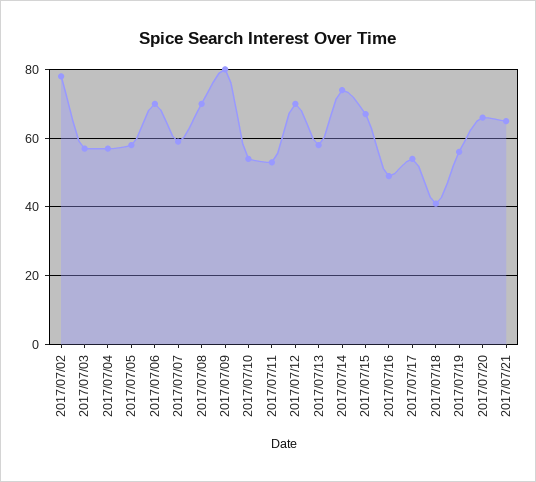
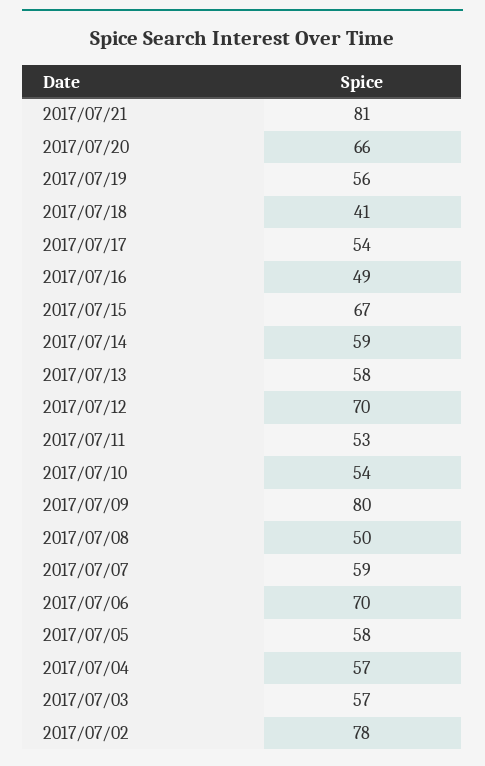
2017/07/08: 70 -> 50
2017/07/14: 75 -> 59
2017/07/21: 65 -> 81

